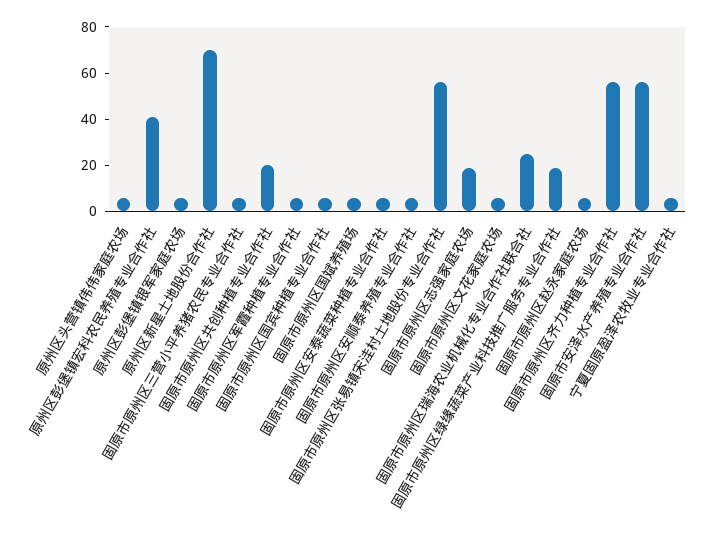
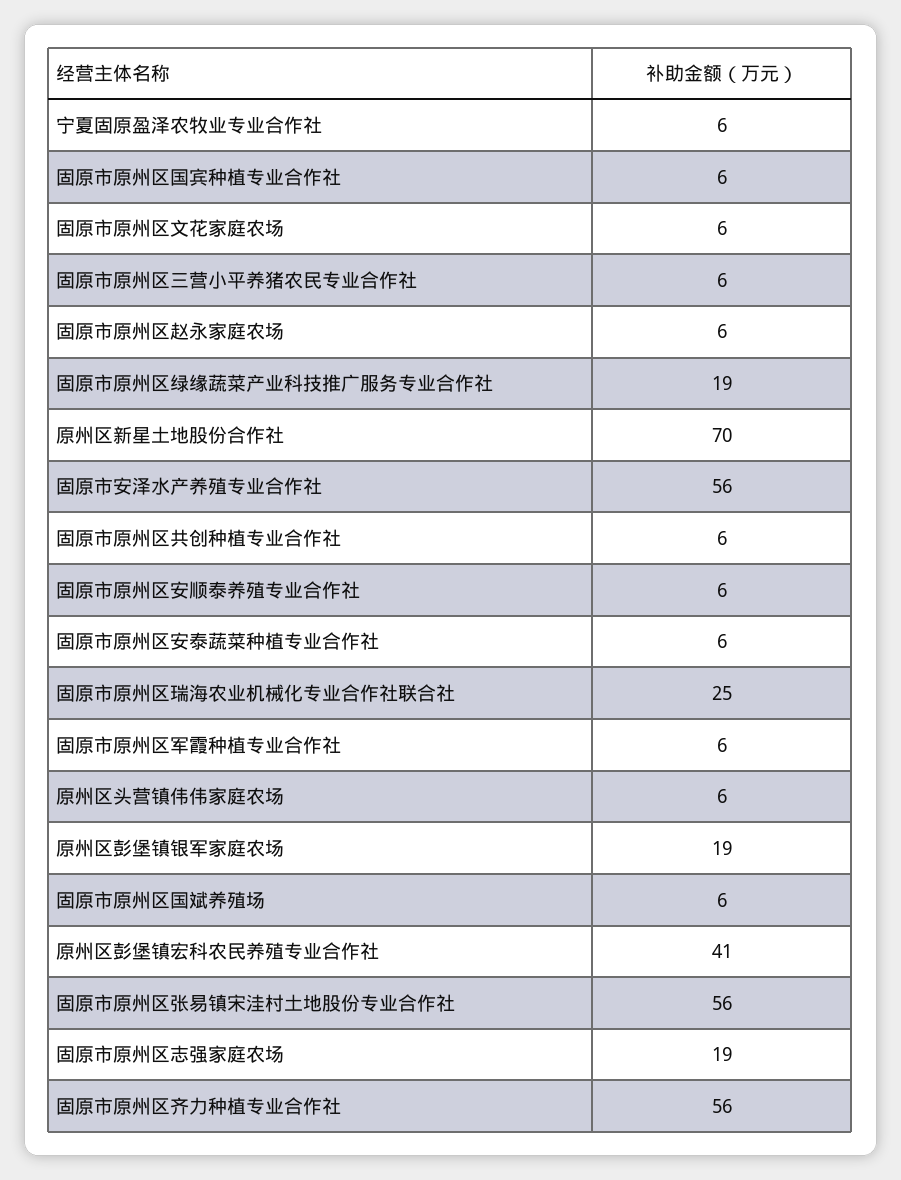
原州区彭堡镇银军家庭农场: 5 -> 19
固原市原州区共创种植专业合作社: 20 -> 6

